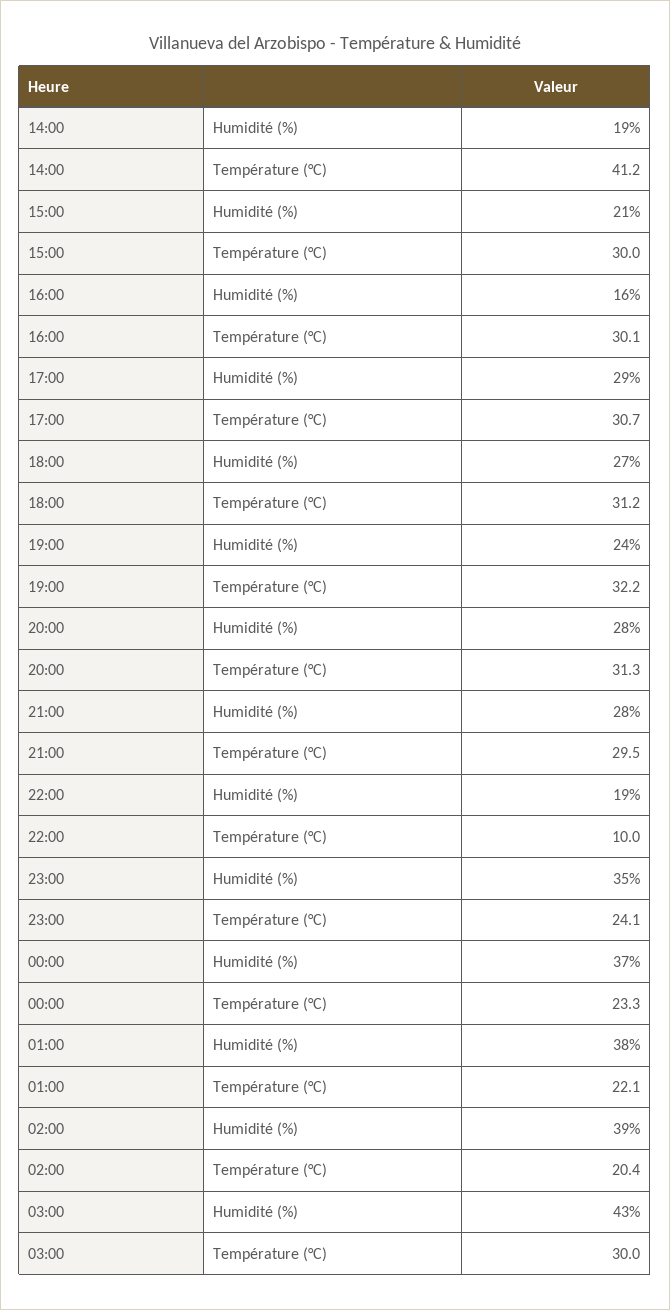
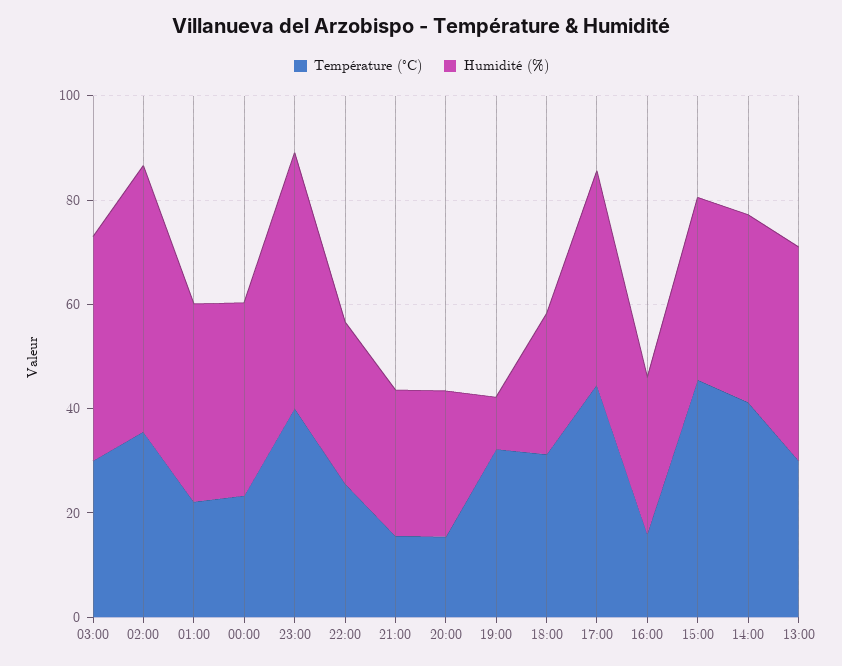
Humidité (%), 14:00: 19 -> 35
Humidité (%), 15:00: 21 -> 35
Température (°C), 15:00: 30 -> 45
Humidité (%), 16:00: 16 -> 30
Température (°C), 16:00: 30.1 -> 15
Humidité (%), 17:00: 29 -> 40
Température (°C), 17:00: 30.7 -> 45
Humidité (%), 19:00: 24 -> 10
Température (°C), 20:00: 31.3 -> 15
Température (°C), 21:00: 29.5 -> 15
Humidité (%), 22:00: 19 -> 30
Température (°C), 22:00: 10 -> 25
Humidité (%), 23:00: 35 -> 50
Température (°C), 23:00: 24.1 -> 40
Humidité (%), 02:00: 39 -> 50
Température (°C), 02:00: 20.4 -> 35
Température (°C), 13:00: none -> 30
Humidité (%), 13:00: none -> 40

